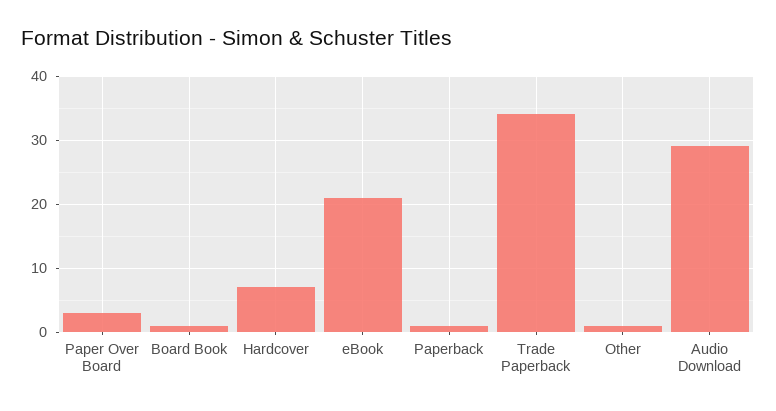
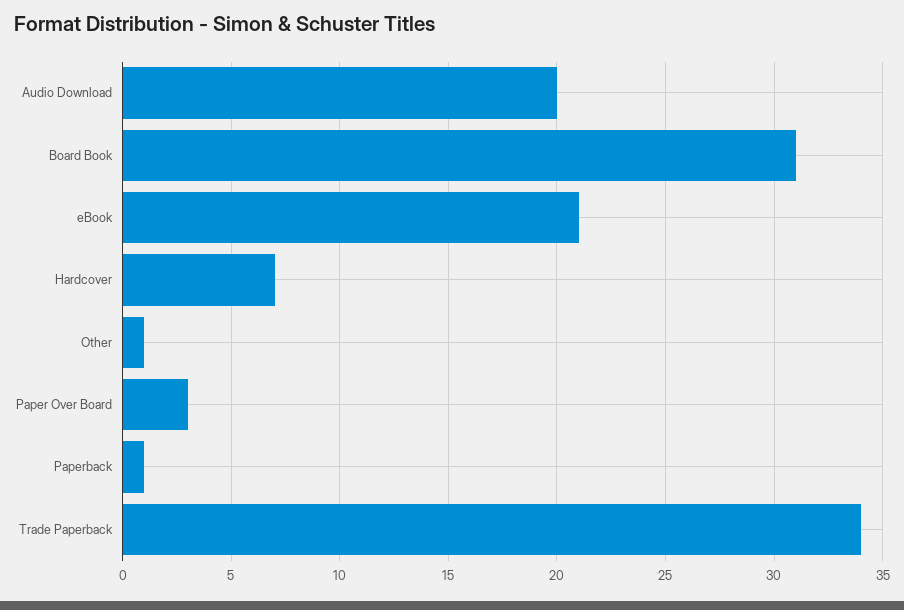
Board Book: 1 -> 31
Audio Download: 29 -> 20

